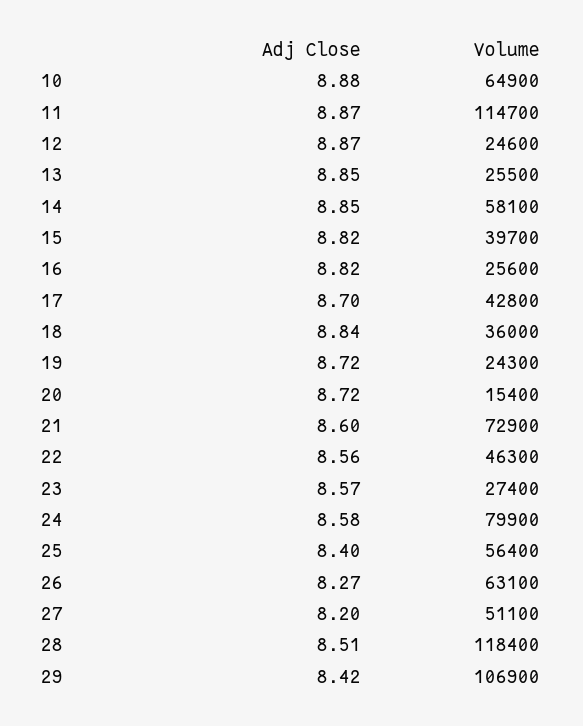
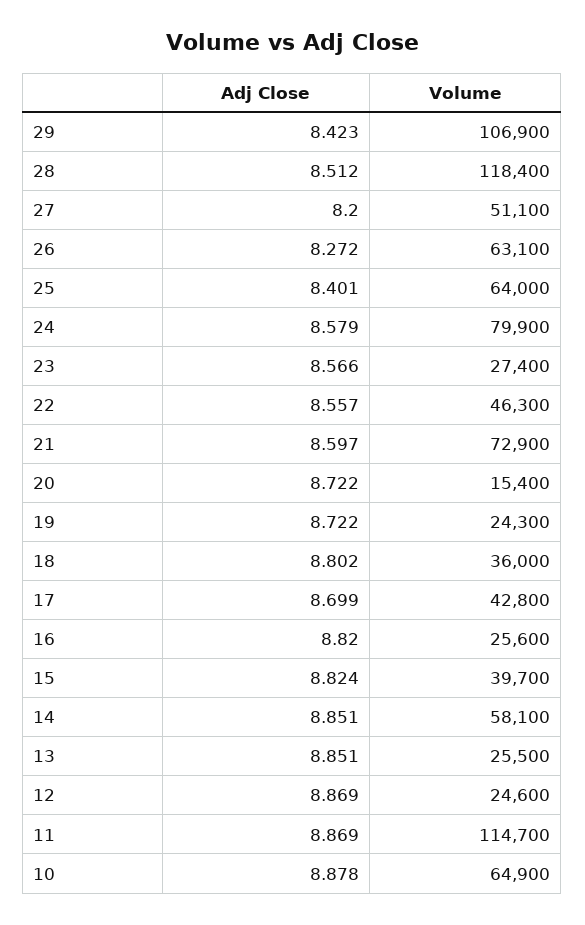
Adj Close, 18: 8.84 -> 8.802
Volume, 25: 56400 -> 64000

